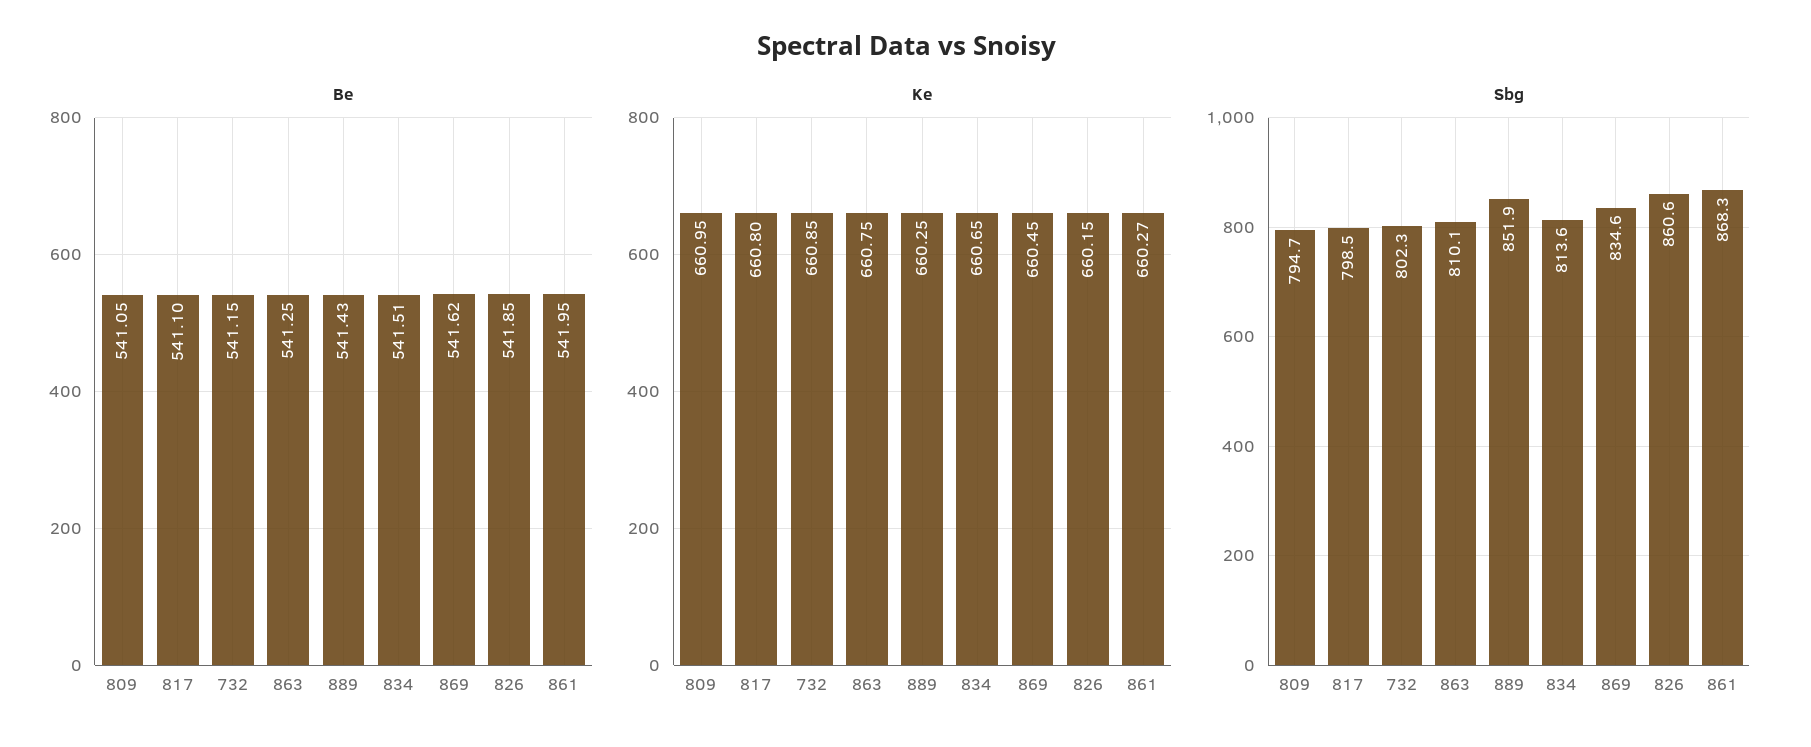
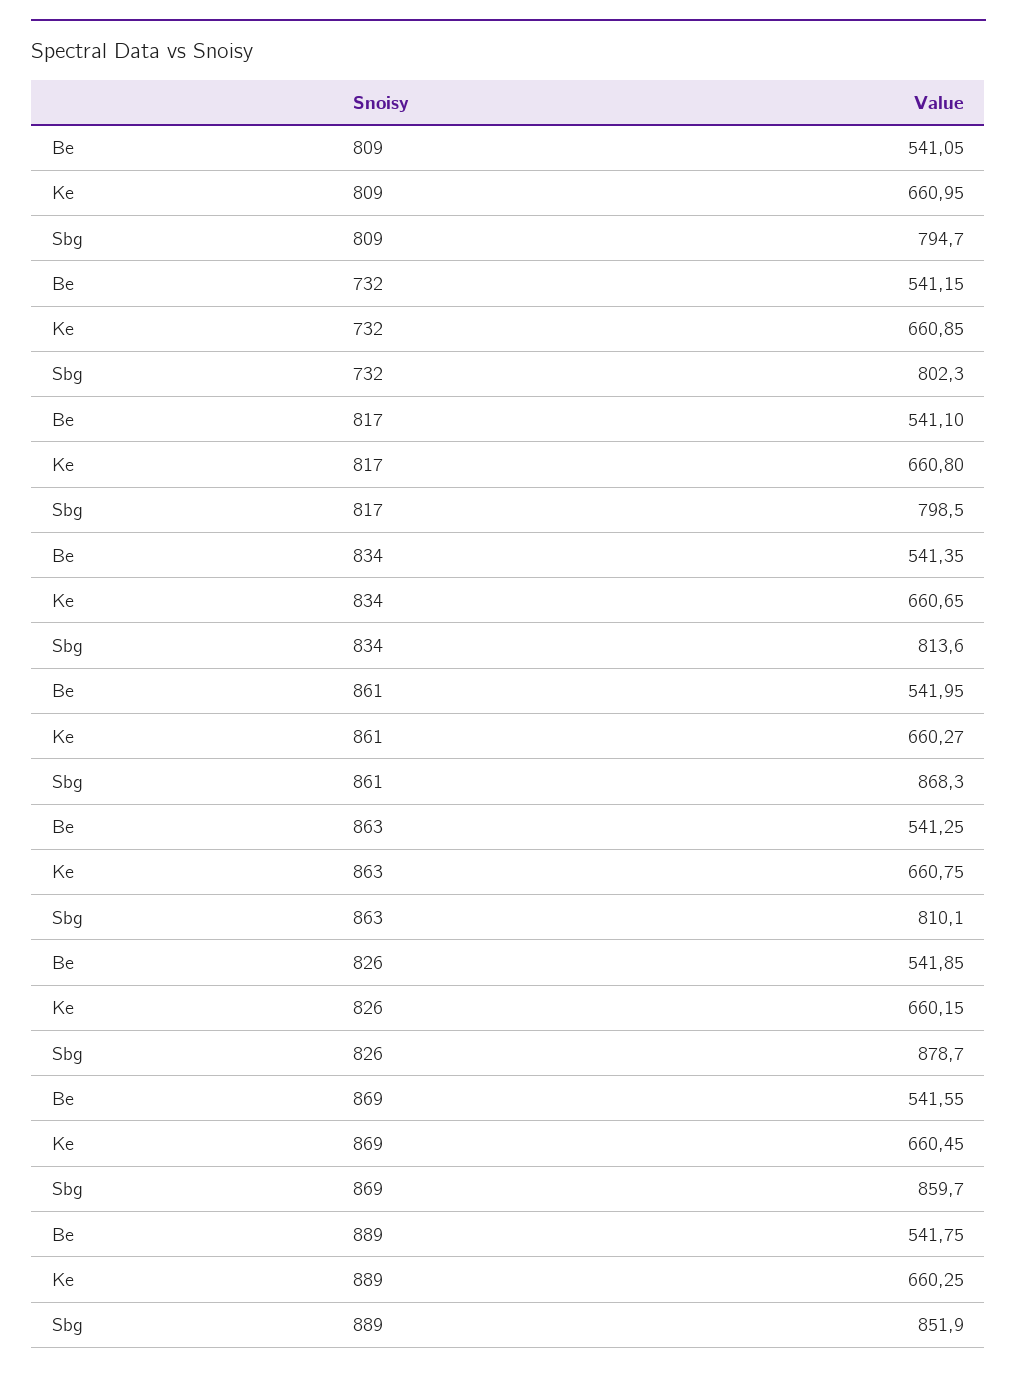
Be, 889: 541.43 -> 541.75
Be, 834: 541.51 -> 541.35
Be, 869: 541.62 -> 541.55
Sbg, 869: 834.6 -> 859.7
Sbg, 826: 860.6 -> 878.7

